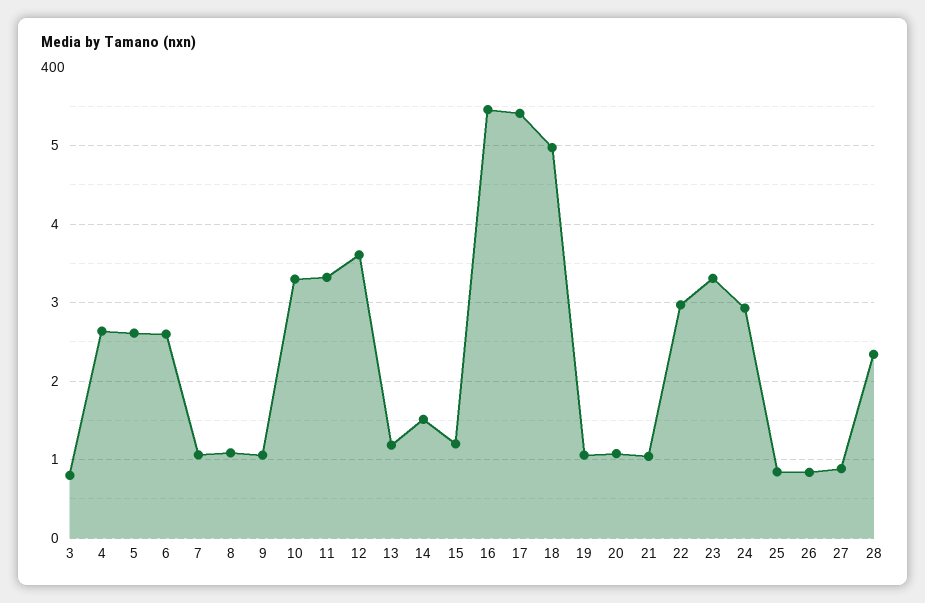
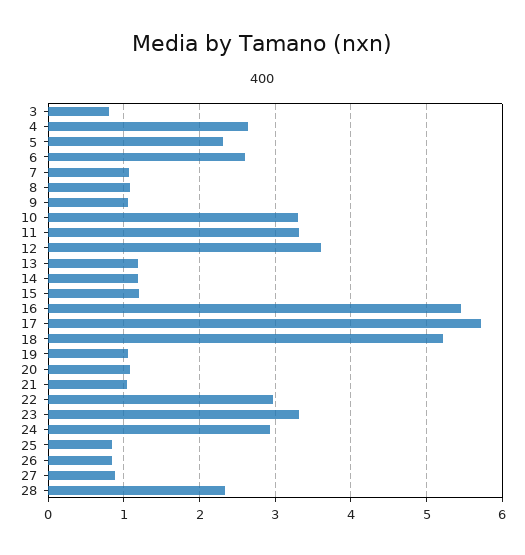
5: 2.6 -> 2.3
14: 1.5 -> 1.2
17: 5.4 -> 5.7
18: 5 -> 5.2

